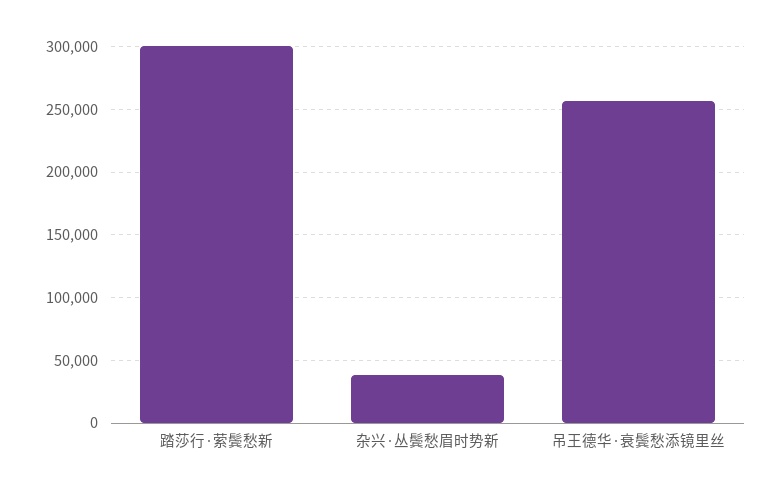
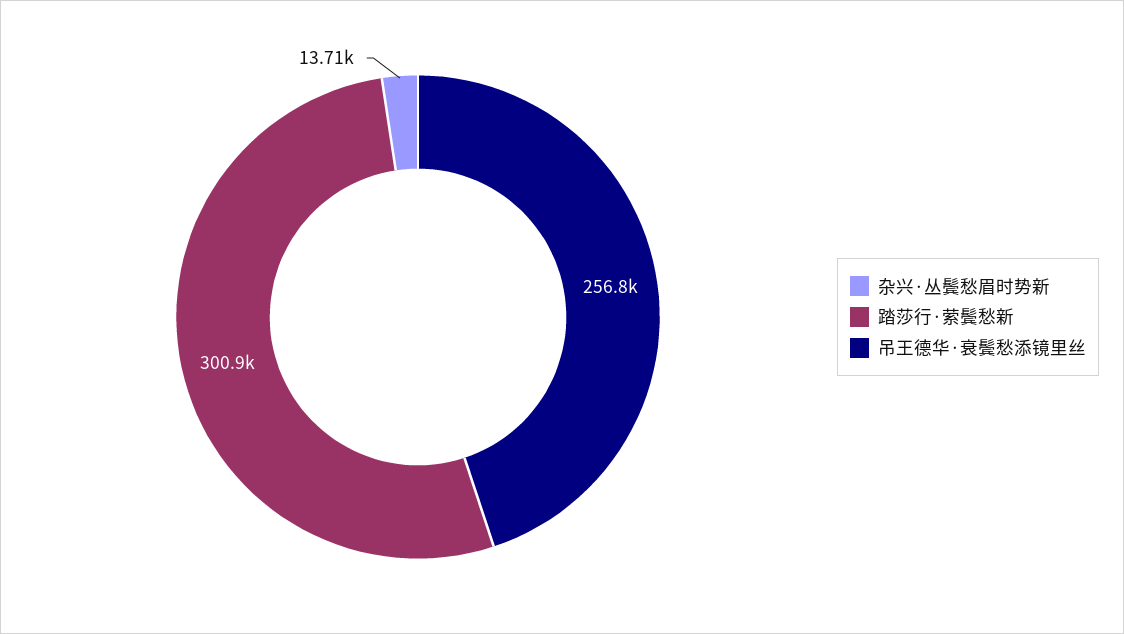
杂兴·丛鬓愁眉时势新: 40000 -> 13710

